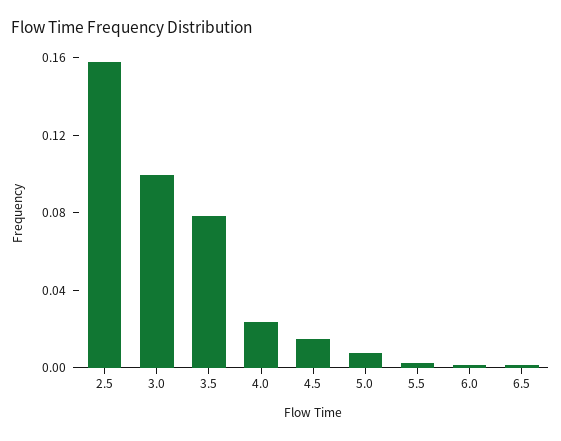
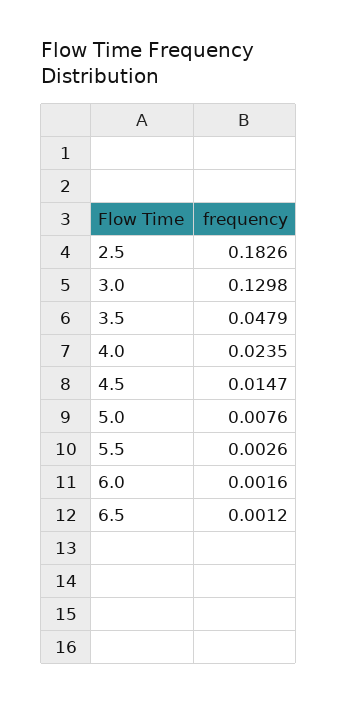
2.5: 0.16 -> 0.1826
3.0: 0.1 -> 0.1298
3.5: 0.08 -> 0.0479

